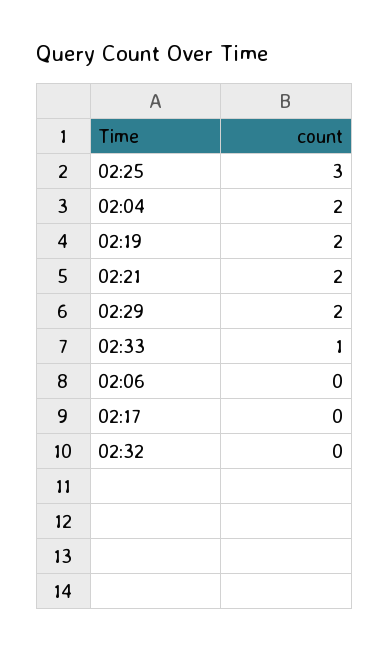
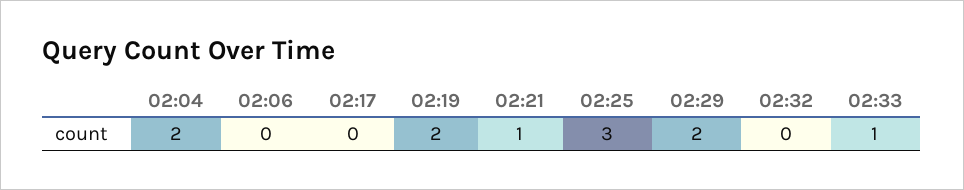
02:21: 2 -> 1

